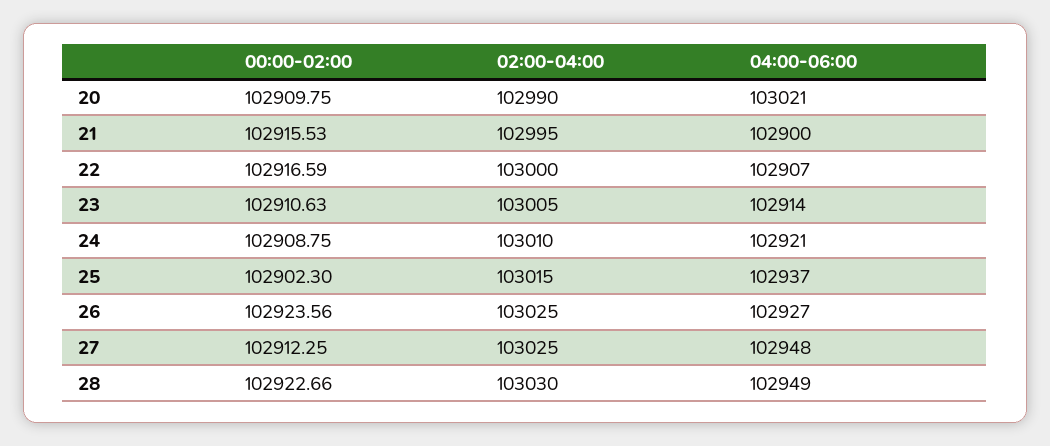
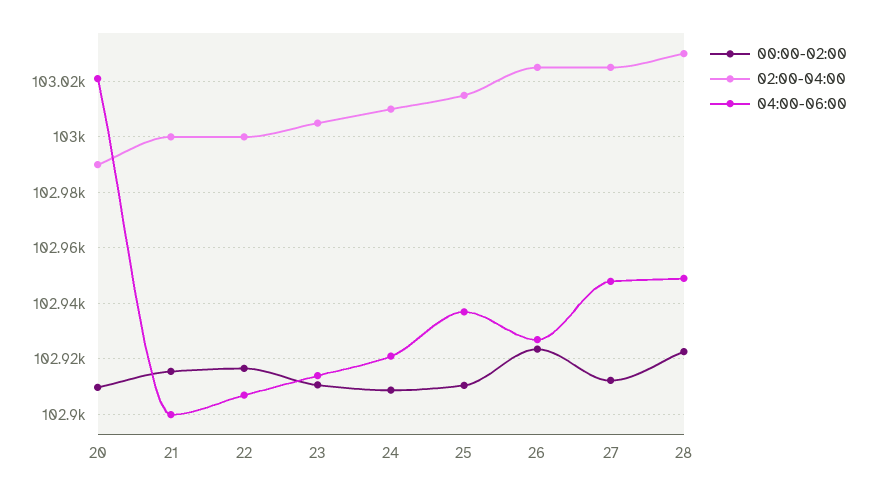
02:00-04:00, 21: 102995 -> 103000
00:00-02:00, 25: 102902.3 -> 102910

